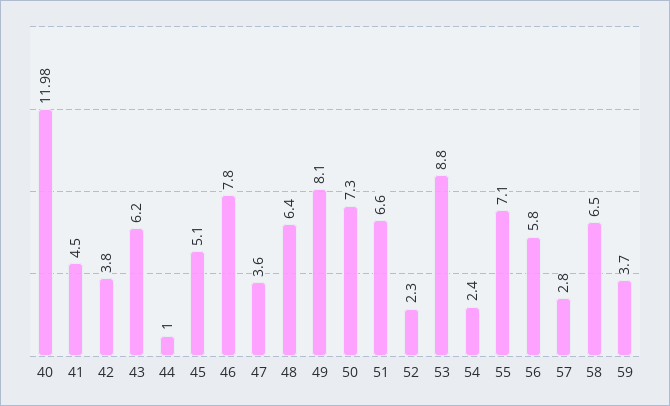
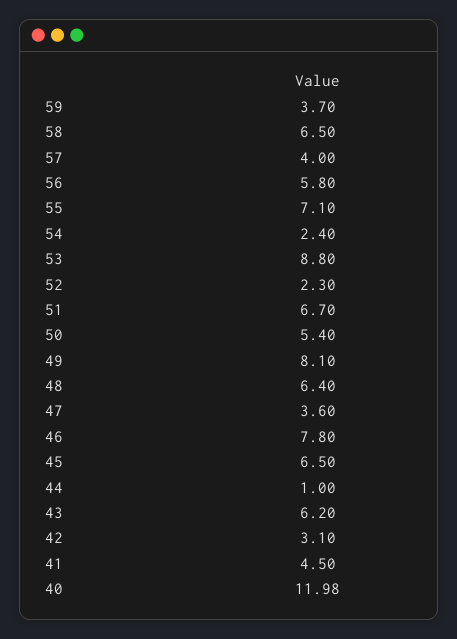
42: 3.8 -> 3.1
45: 5.1 -> 6.5
50: 7.3 -> 5.4
51: 6.6 -> 6.7
57: 2.8 -> 4

